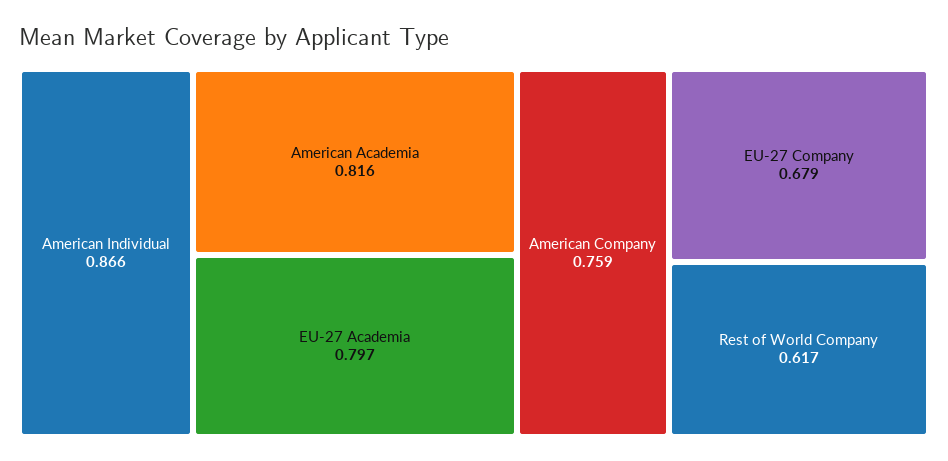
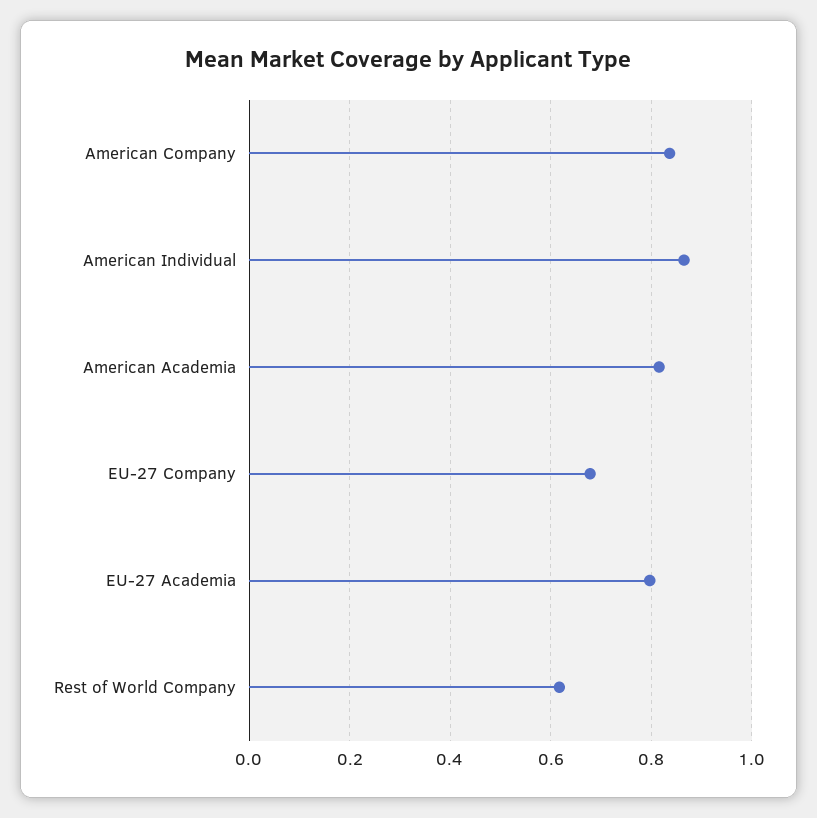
American Company: 0.759 -> 0.84

